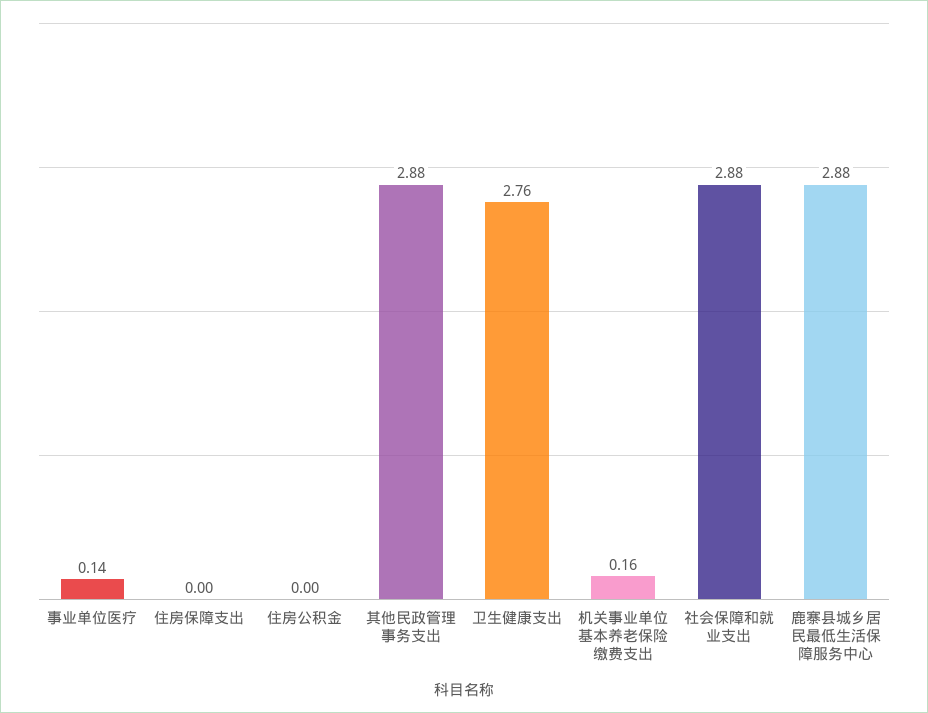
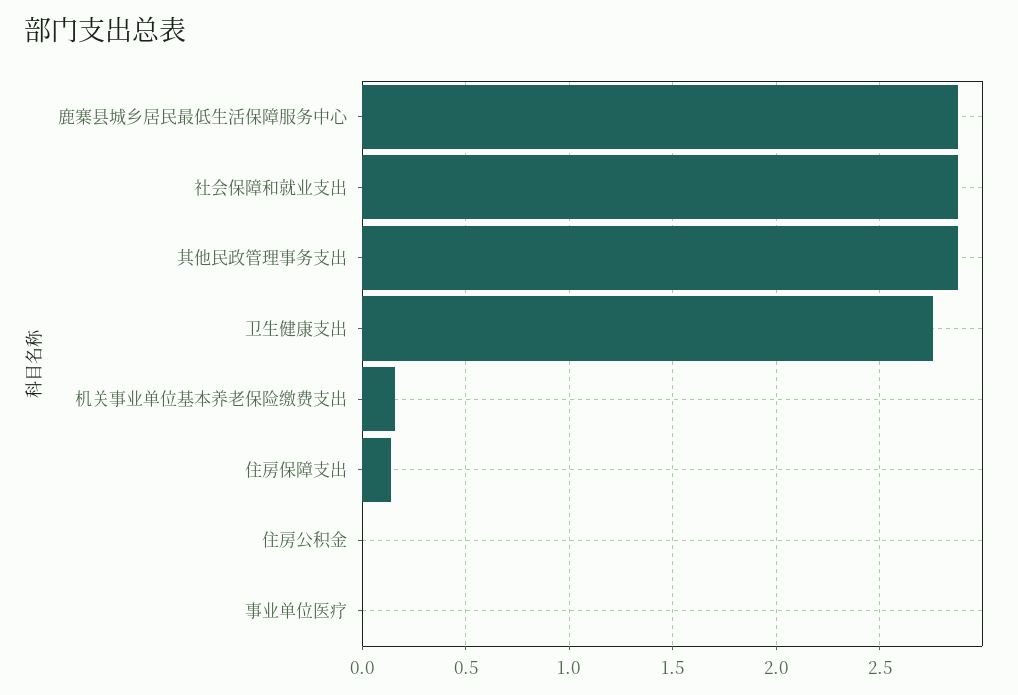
事业单位医疗: 0.14 -> 0
住房保障支出: 0 -> 0.15

